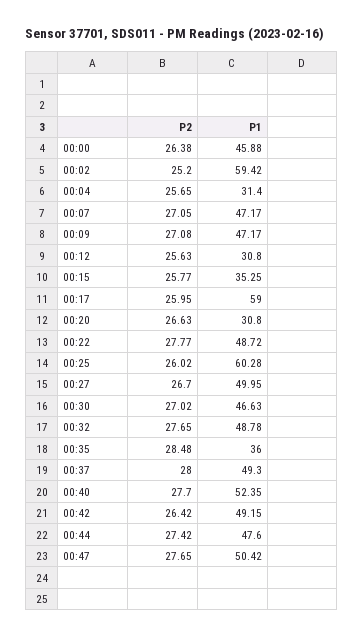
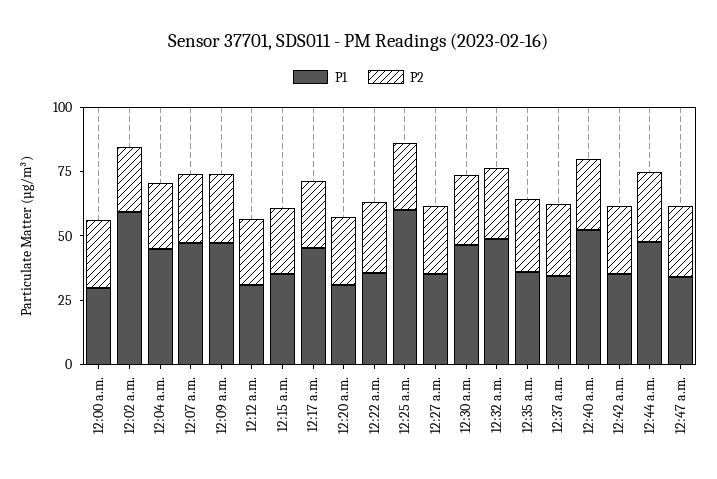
P1, 00:00: 45.88 -> 30
P1, 00:04: 31.4 -> 45
P1, 00:17: 59 -> 45
P1, 00:22: 48.72 -> 35
P1, 00:27: 49.95 -> 35
P1, 00:37: 49.3 -> 35
P1, 00:42: 49.15 -> 35
P1, 00:47: 50.42 -> 35

